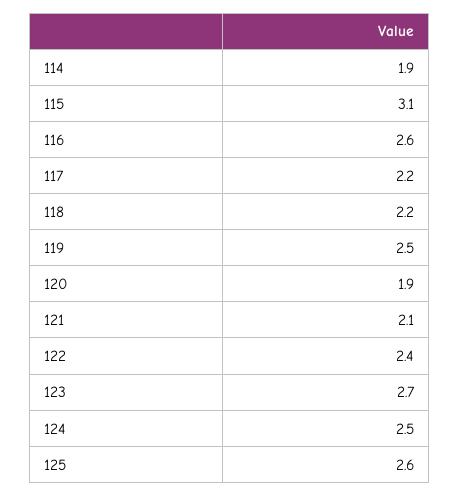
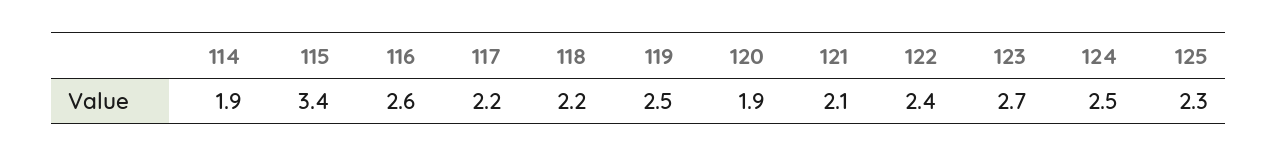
115: 3.1 -> 3.4
125: 2.6 -> 2.3

